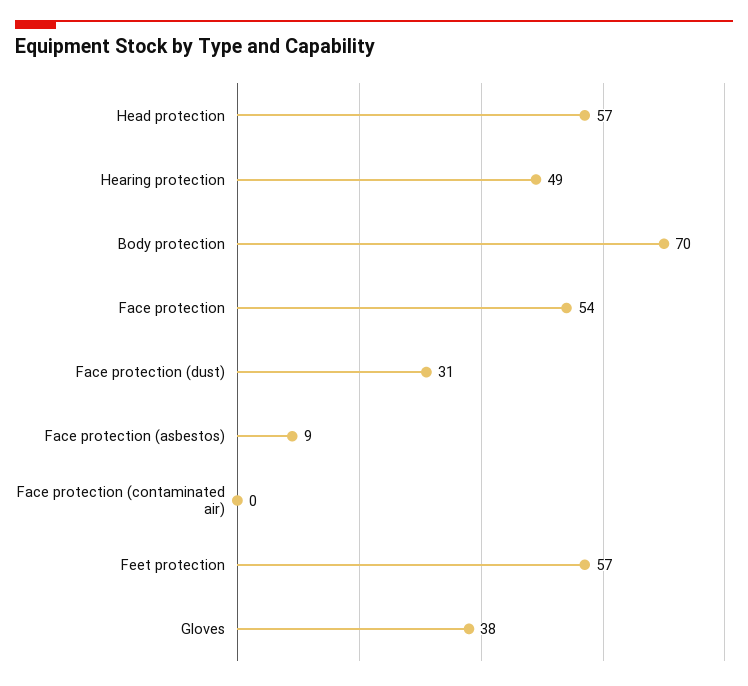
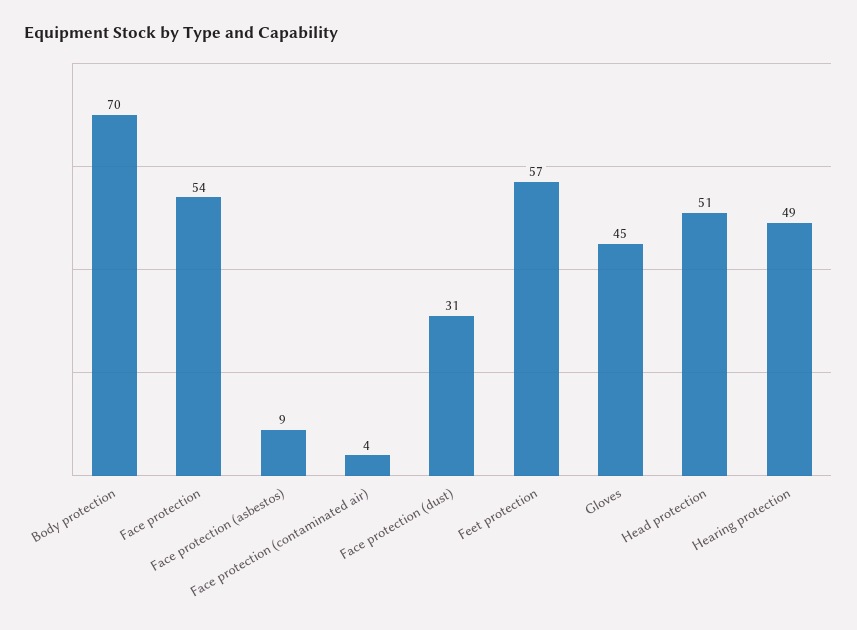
Head protection: 57 -> 51
Face protection (contaminated air): 0 -> 4
Gloves: 38 -> 45

